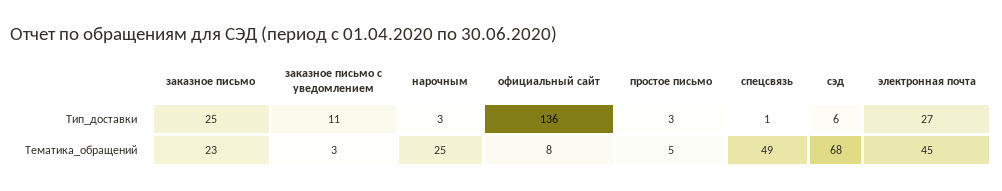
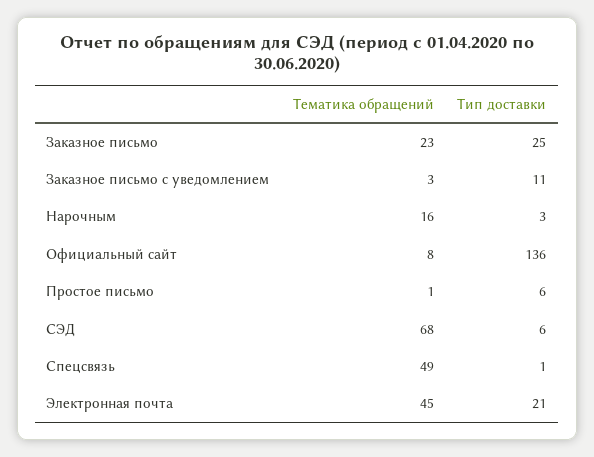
простое письмо, Тип_доставки: 3 -> 6
электронная почта, Тип_доставки: 27 -> 21
нарочным, Тематика_обращений: 25 -> 16
простое письмо, Тематика_обращений: 5 -> 1

